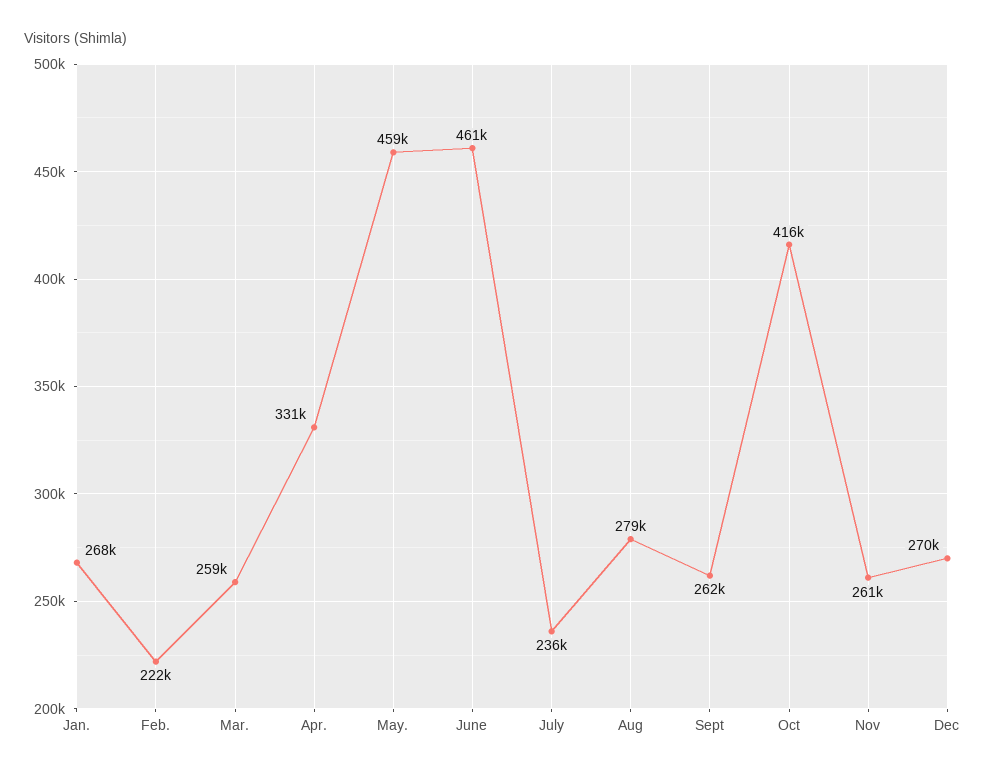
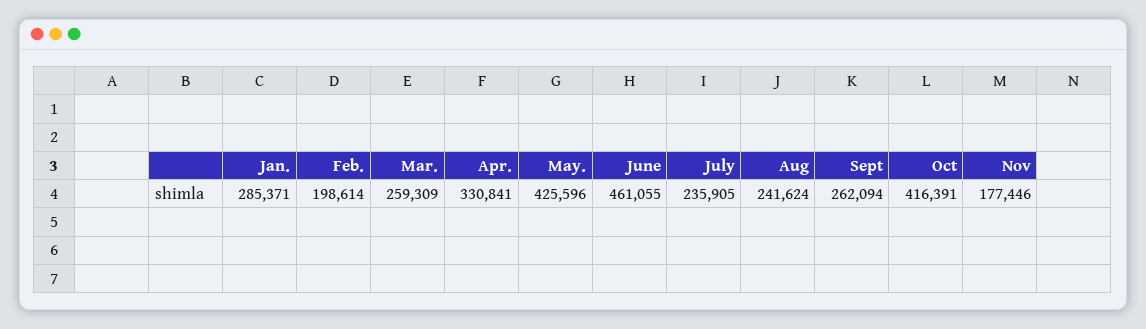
Jan.: 268000 -> 285371
Feb.: 222000 -> 198614
May.: 459000 -> 425596
Aug: 279000 -> 241624
Nov: 261000 -> 177446
Dec: 270000 -> none

